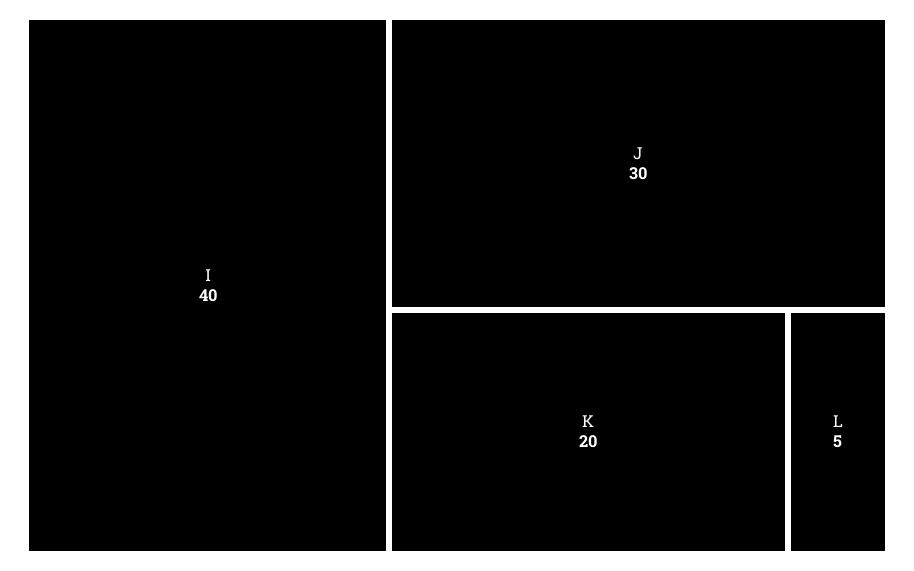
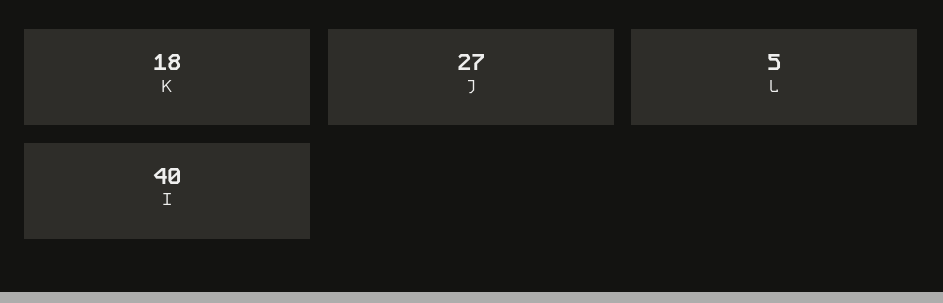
J: 30 -> 27
K: 20 -> 18

